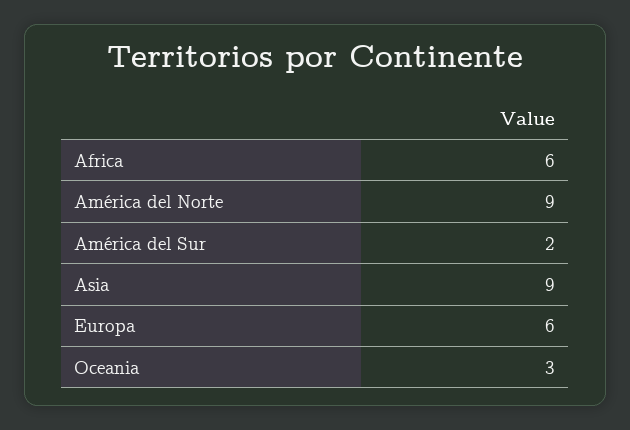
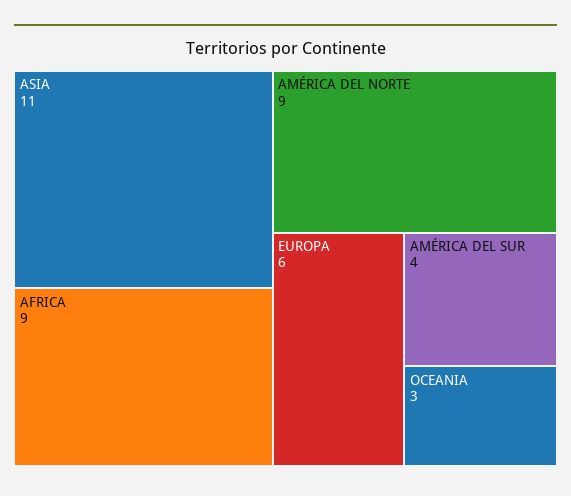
Africa: 6 -> 9
América del Sur: 2 -> 4
Asia: 9 -> 11

